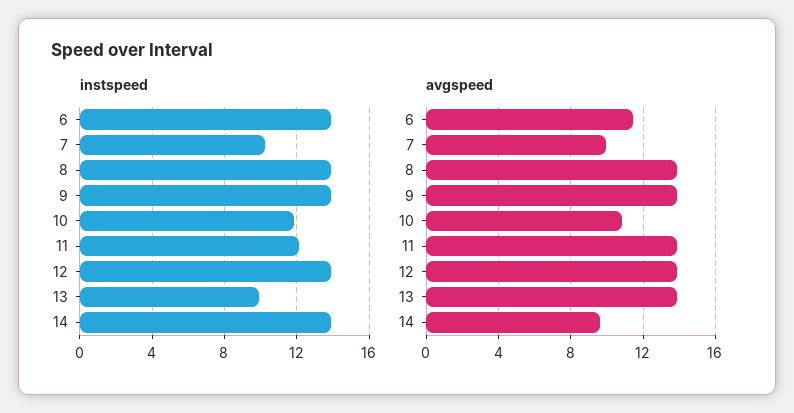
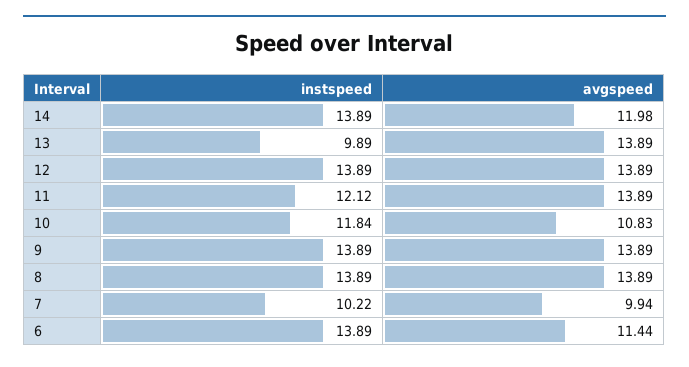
avgspeed, 14: 9.5 -> 11.98

